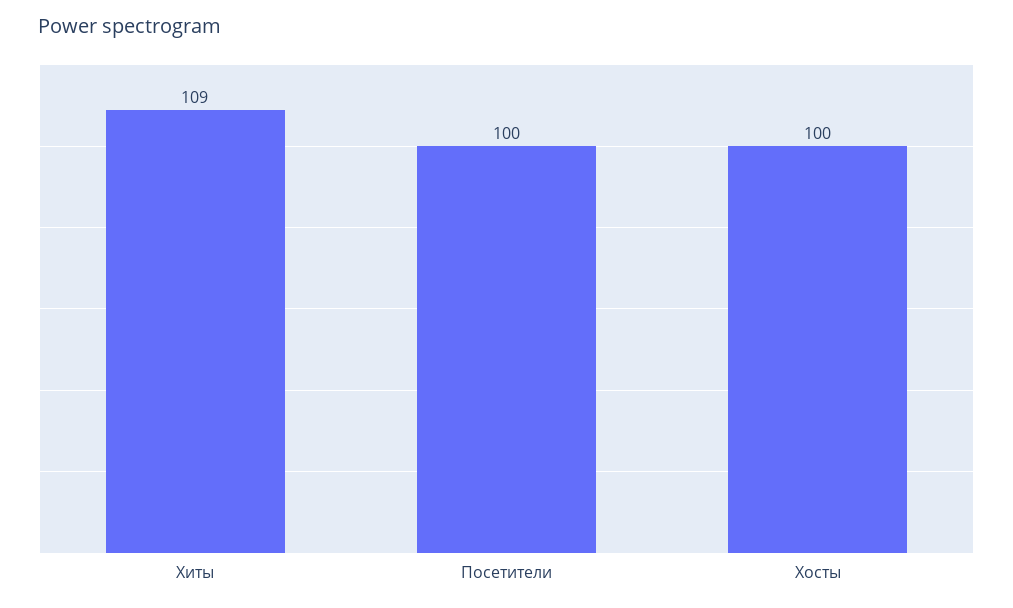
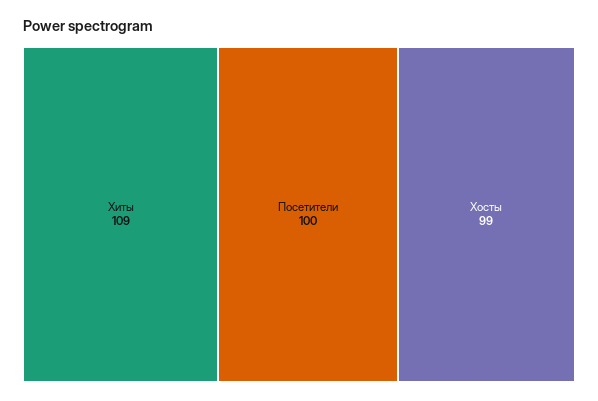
Хосты: 100 -> 99

